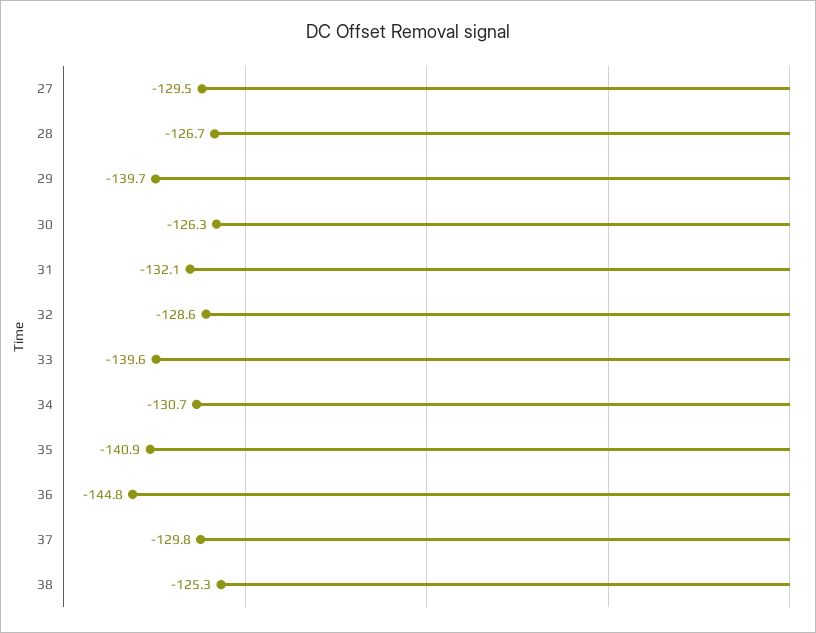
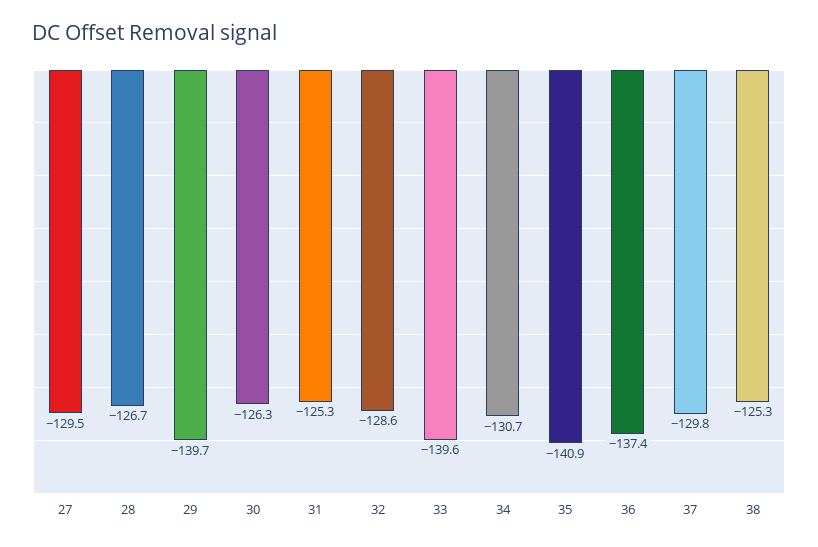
31: -132.1 -> -125.3
36: -144.8 -> -137.4

